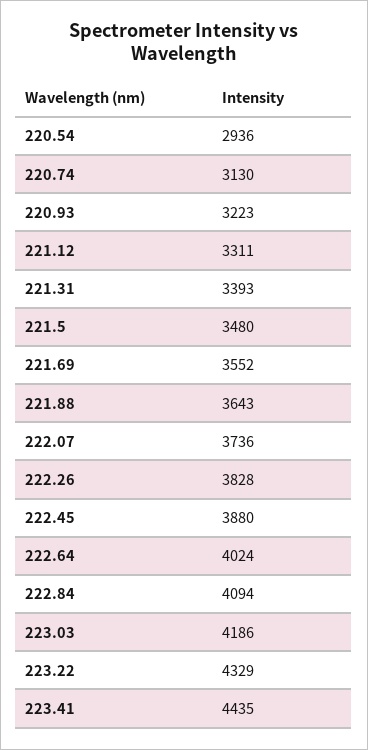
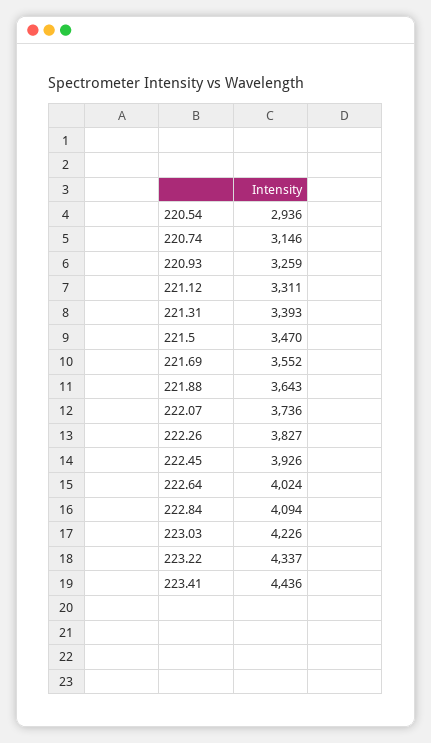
220.74: 3130 -> 3146
220.93: 3223 -> 3259
221.5: 3480 -> 3470
222.26: 3828 -> 3827
222.45: 3880 -> 3926
223.03: 4186 -> 4226
223.22: 4329 -> 4337
223.41: 4435 -> 4436

